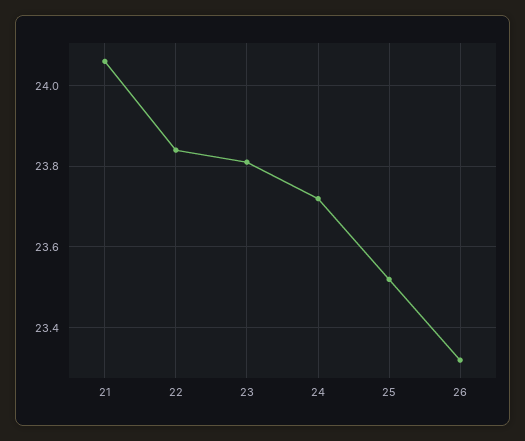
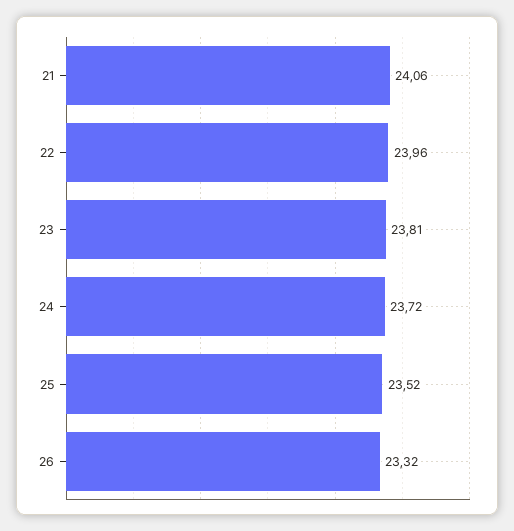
22: 23.85 -> 23.96

